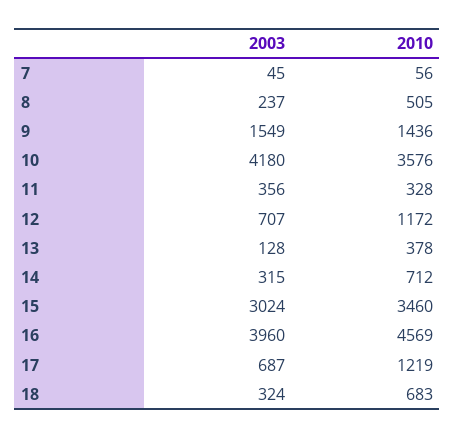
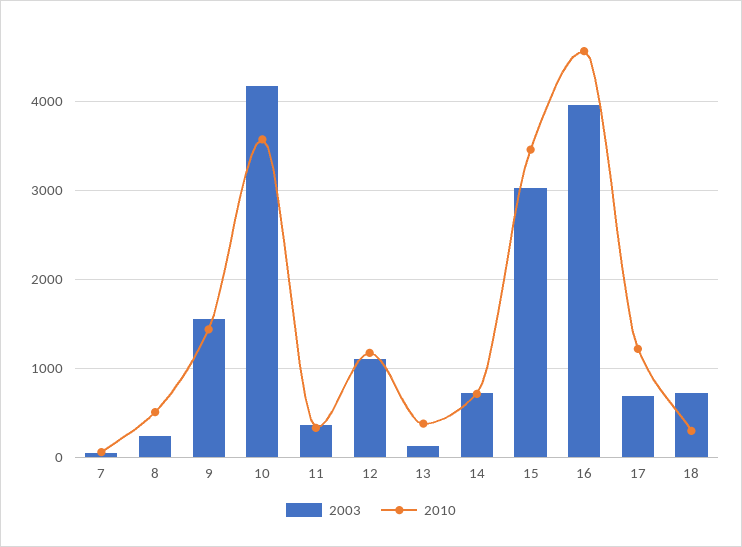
2003, 12: 707 -> 1100
2003, 14: 315 -> 700
2003, 18: 324 -> 700
2010, 18: 683 -> 300

